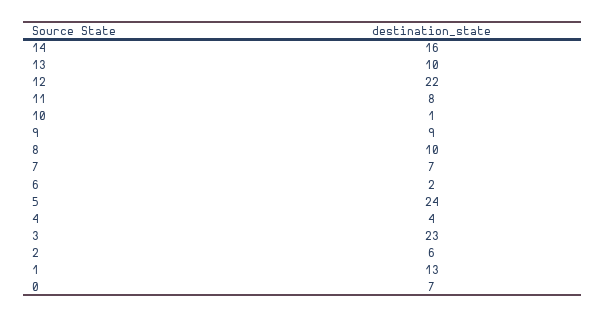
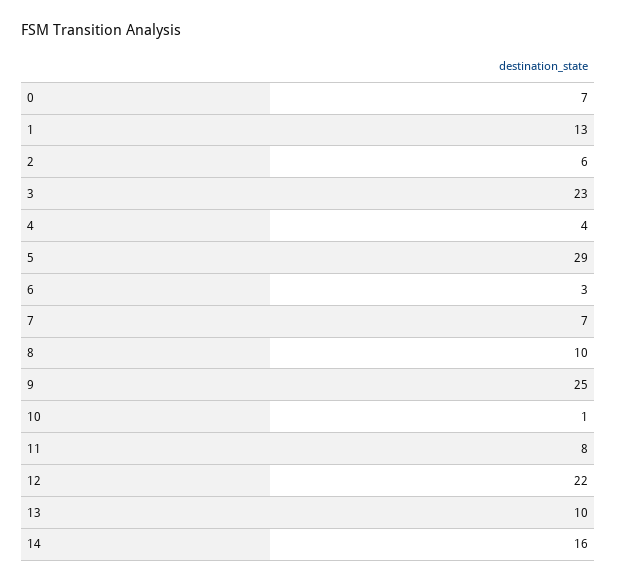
9: 9 -> 25
6: 2 -> 3
5: 24 -> 29

